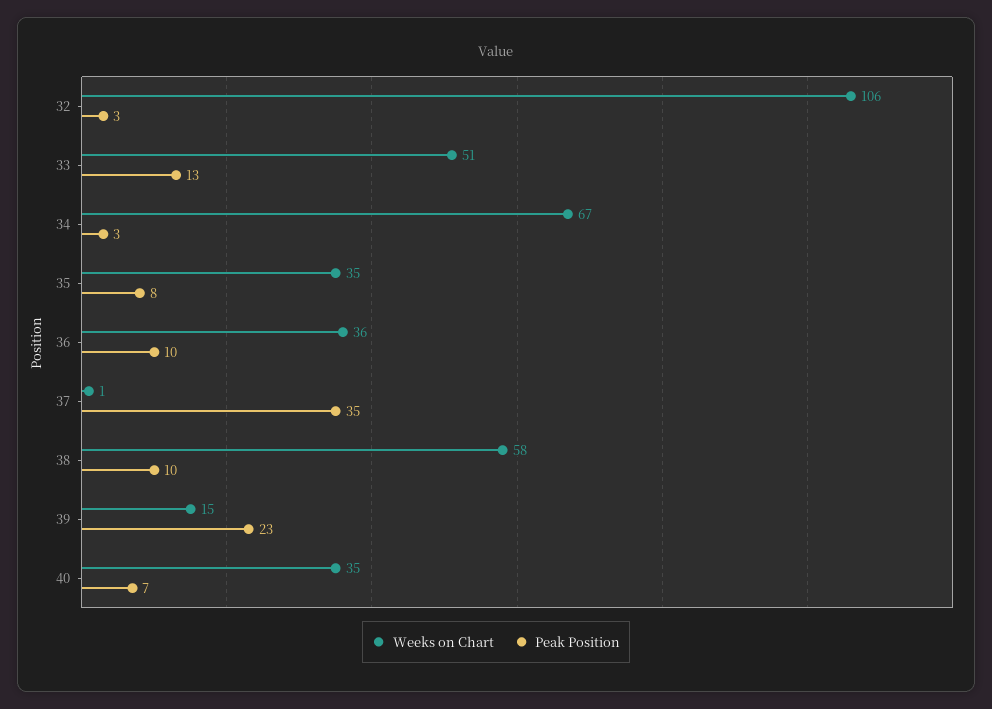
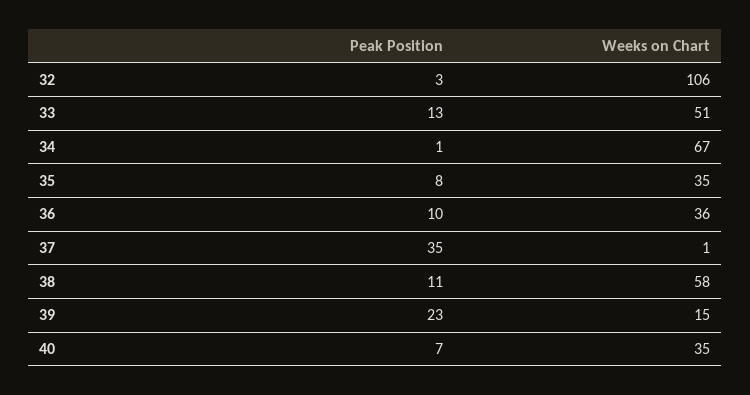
Peak Position, 34: 3 -> 1
Peak Position, 38: 10 -> 11

